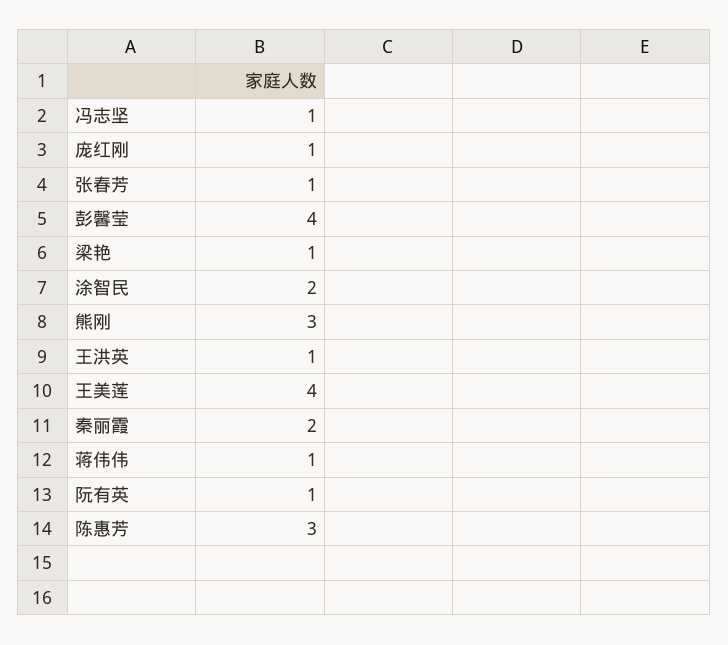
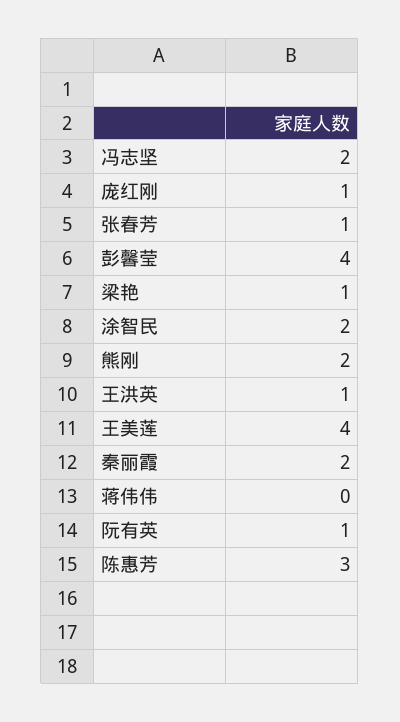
冯志坚: 1 -> 2
熊刚: 3 -> 2
蒋伟伟: 1 -> 0

